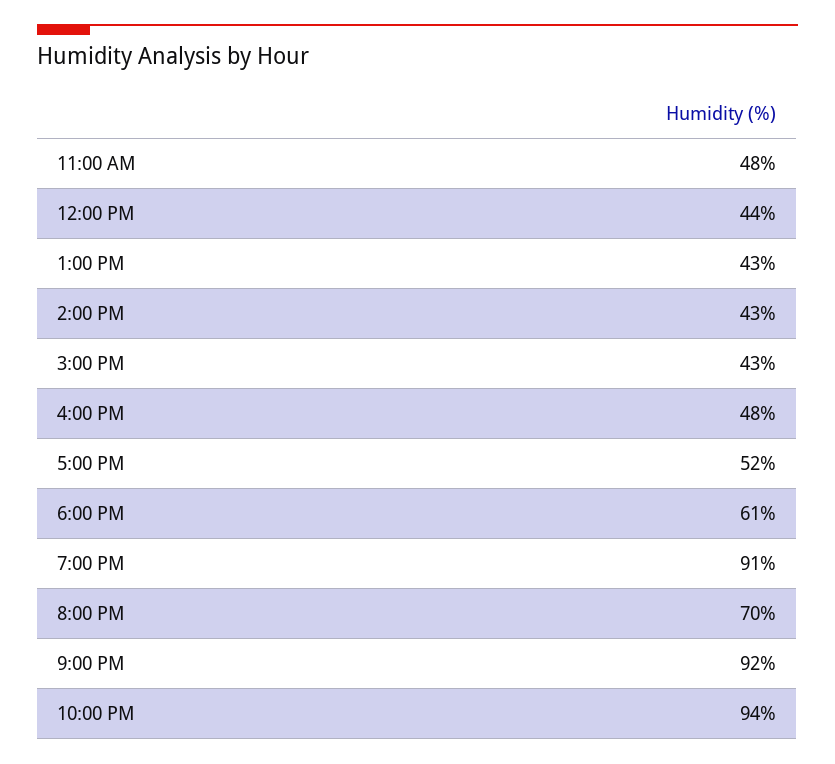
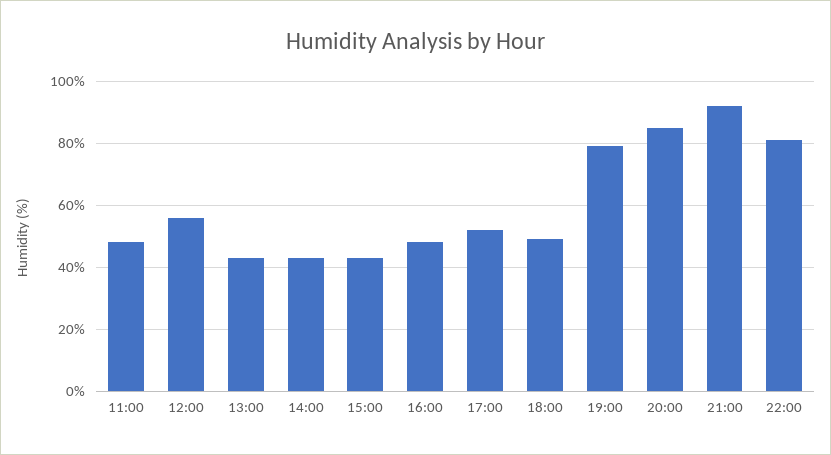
12:00 PM: 44 -> 55
6:00 PM: 61 -> 50
7:00 PM: 91 -> 80
8:00 PM: 70 -> 85
10:00 PM: 94 -> 80

